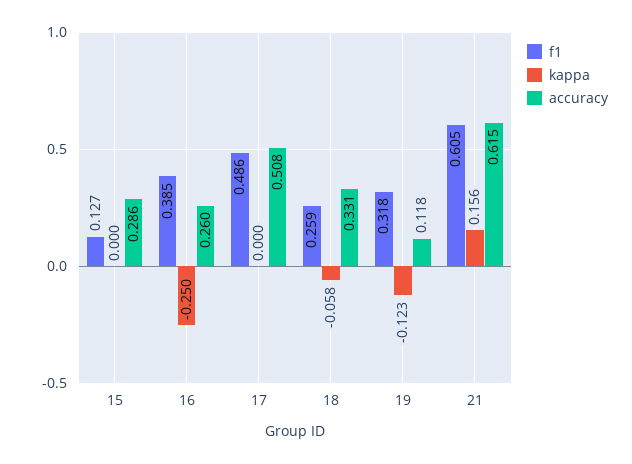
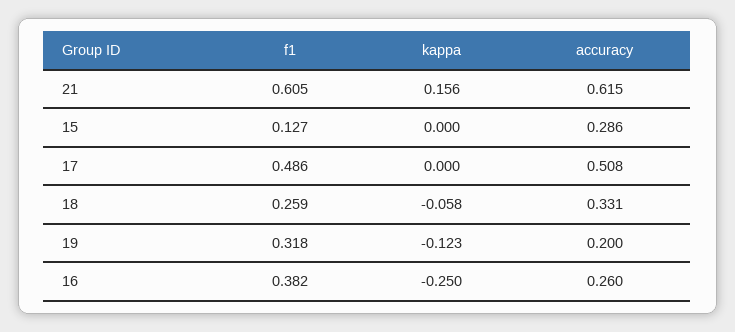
f1, 16: 0.385 -> 0.382
accuracy, 19: 0.118 -> 0.2

